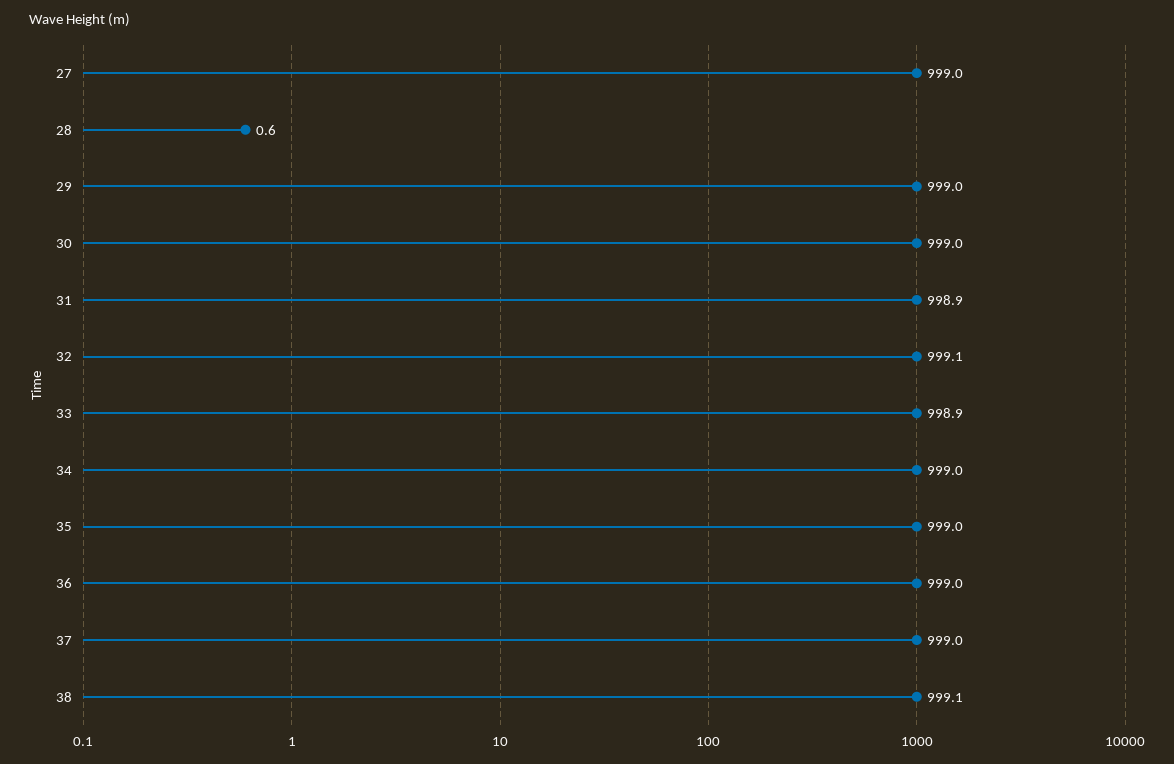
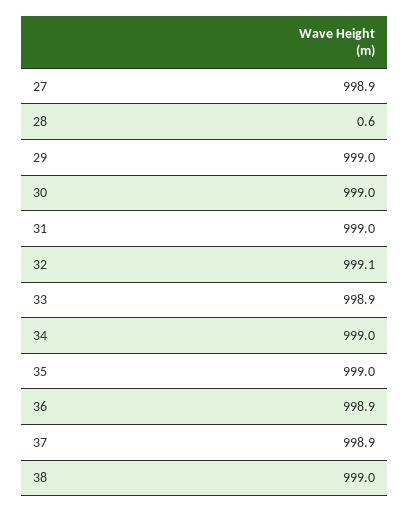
27: 999 -> 998.9
31: 998.9 -> 999
36: 999 -> 998.9
37: 999 -> 998.9
38: 999.1 -> 999

